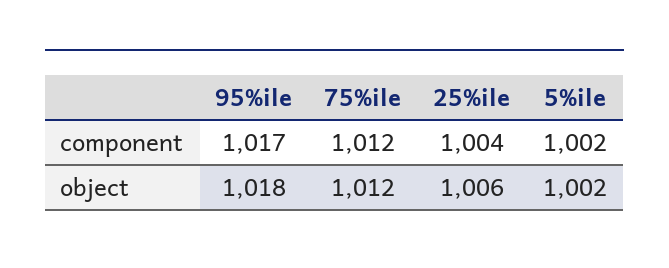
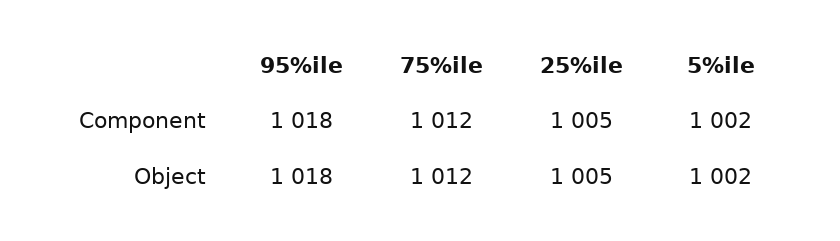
95%ile, component: 1017 -> 1018
25%ile, component: 1004 -> 1005
25%ile, object: 1006 -> 1005

